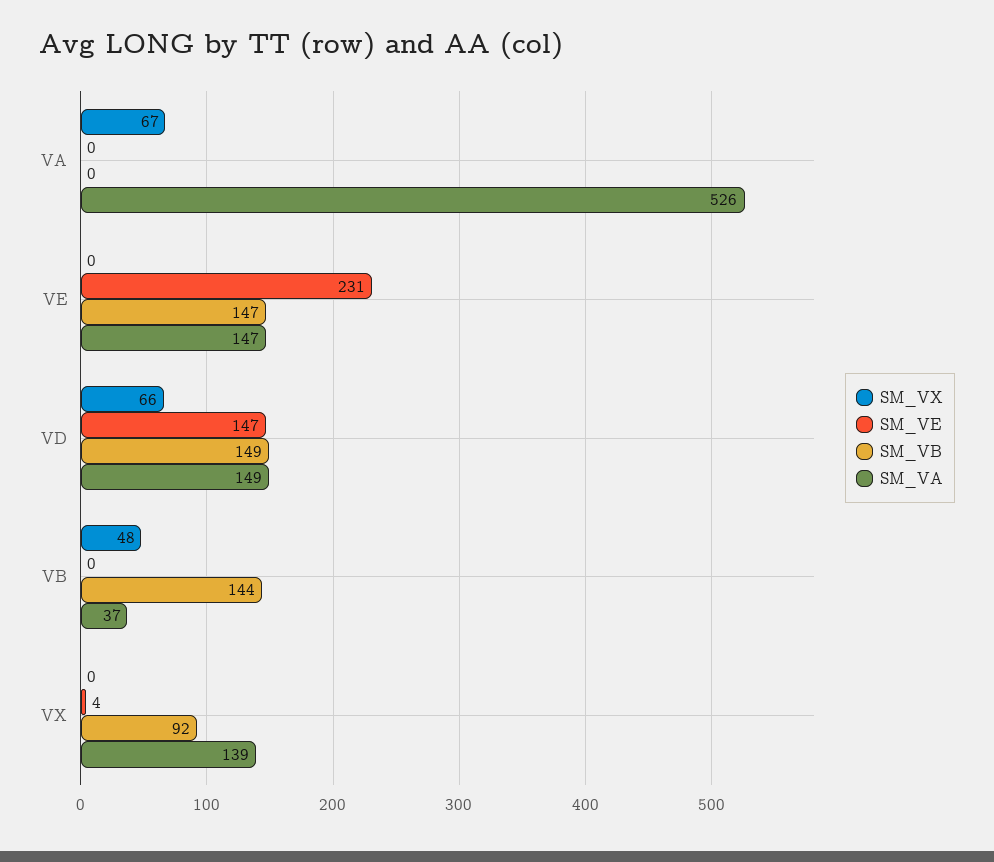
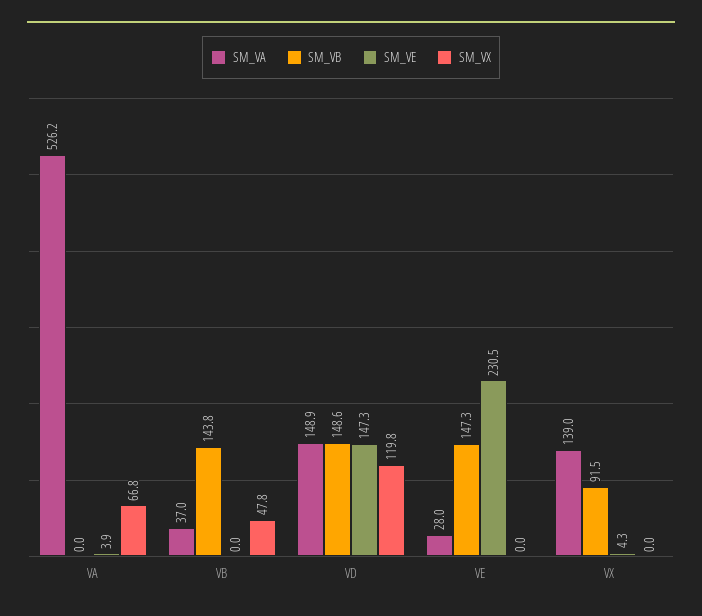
SM_VE, VA: 0 -> 3.9
SM_VA, VE: 147 -> 28
SM_VX, VD: 66 -> 119.8

